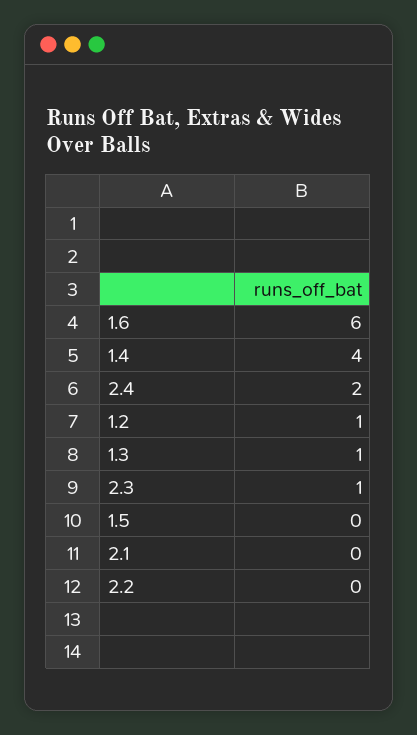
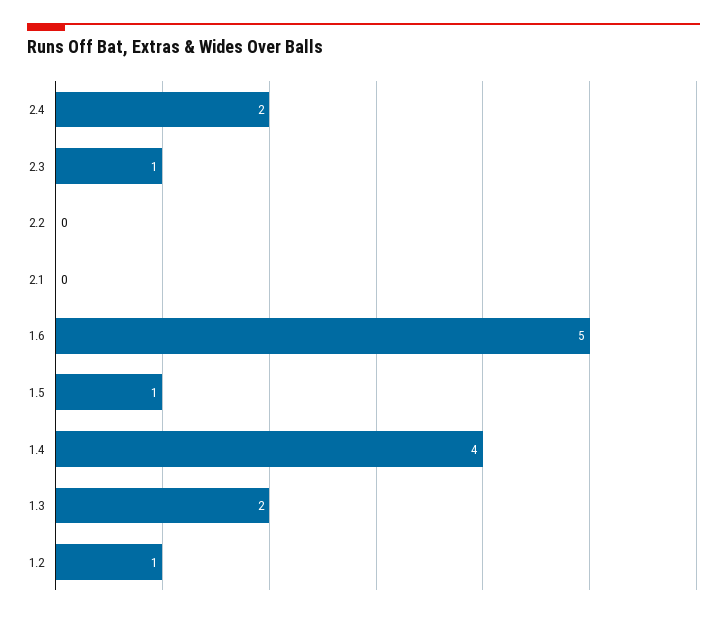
1.6: 6 -> 5
1.3: 1 -> 2
1.5: 0 -> 1

